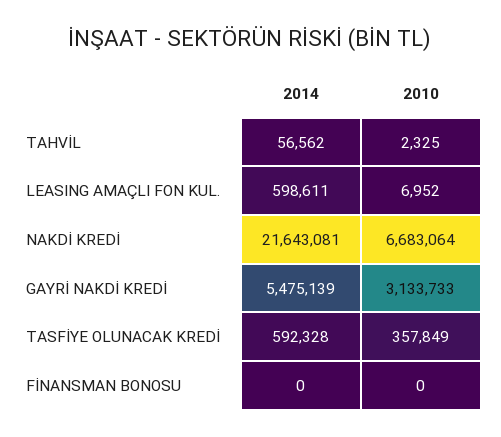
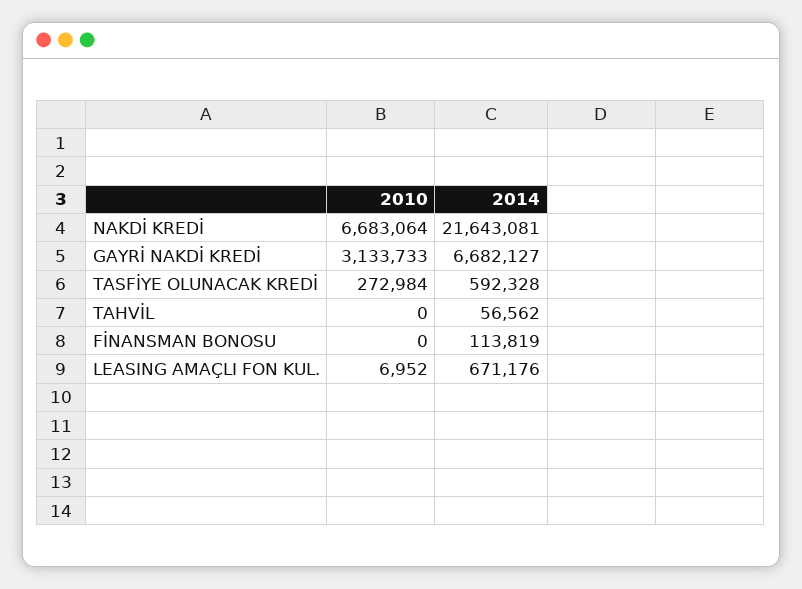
2010, TAHVİL: 2325 -> 0
2014, LEASING AMAÇLI FON KUL.: 598611 -> 671176
2014, GAYRİ NAKDİ KREDİ: 5475139 -> 6682127
2010, TASFİYE OLUNACAK KREDİ: 357849 -> 272984
2014, FİNANSMAN BONOSU: 0 -> 113819

